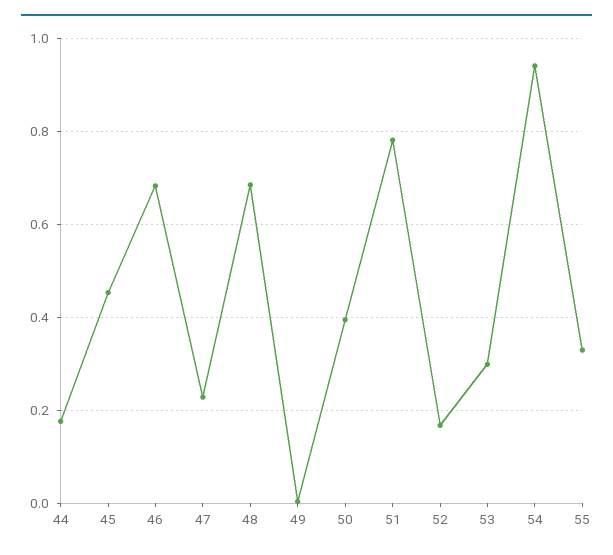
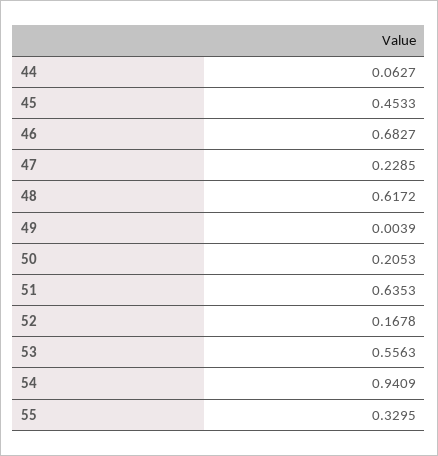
44: 0.18 -> 0.0627
48: 0.68 -> 0.6172
50: 0.4 -> 0.2053
51: 0.78 -> 0.6353
53: 0.3 -> 0.5563

